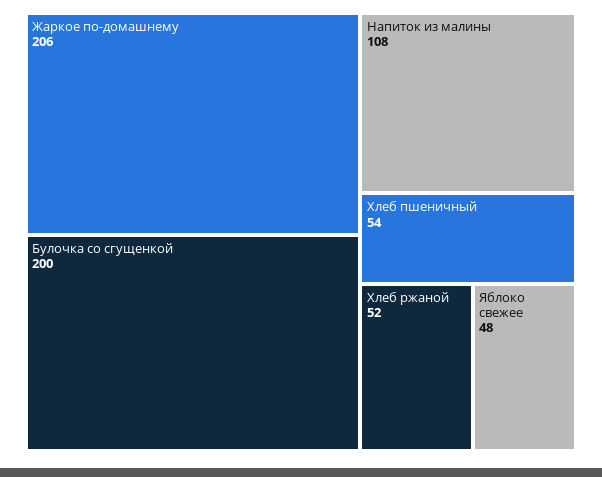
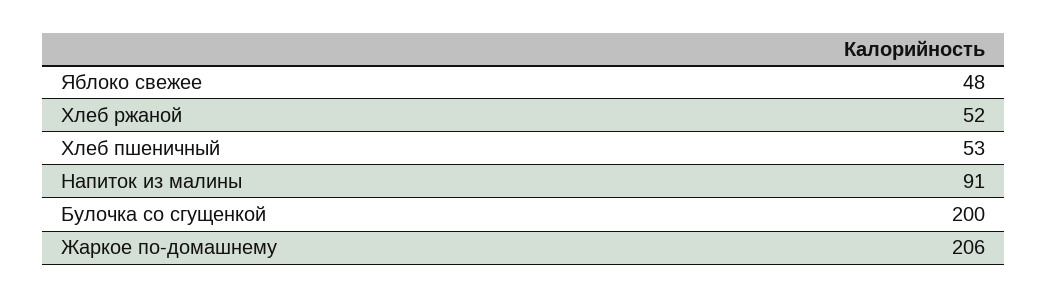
Напиток из малины: 108 -> 91
Хлеб пшеничный: 54 -> 53

